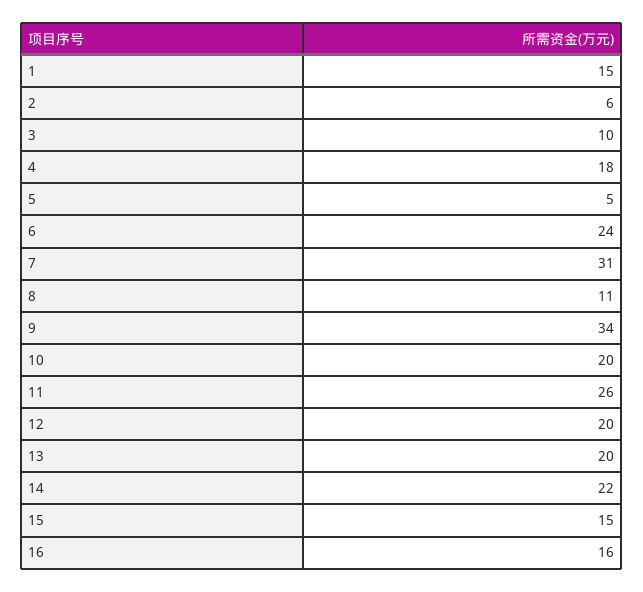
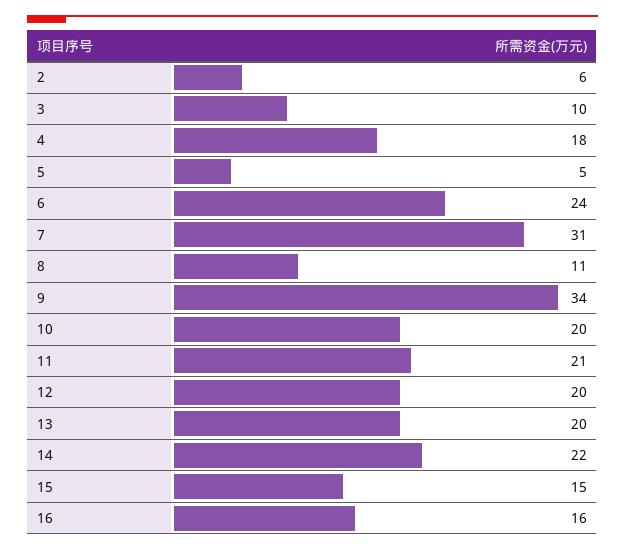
1: 15 -> none
11: 26 -> 21

